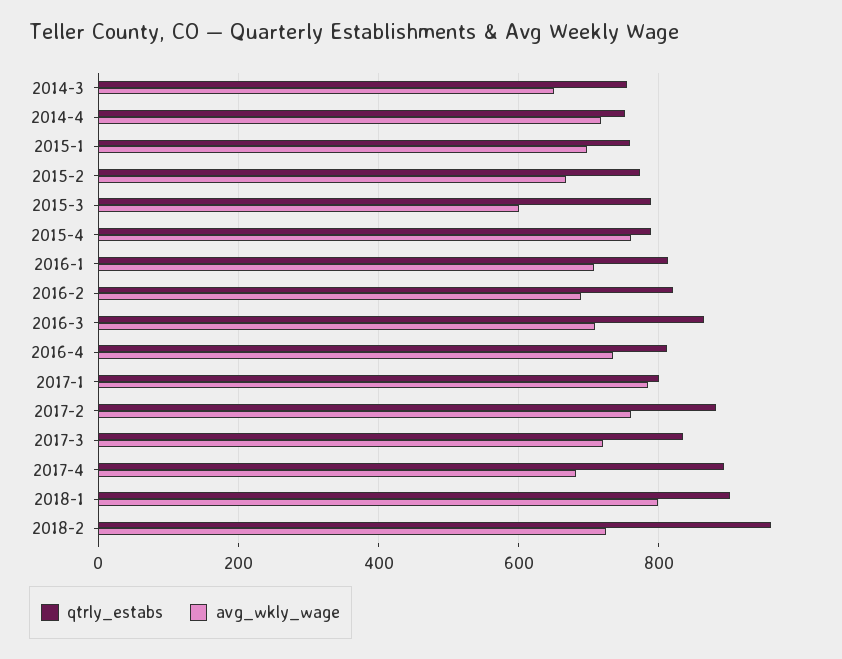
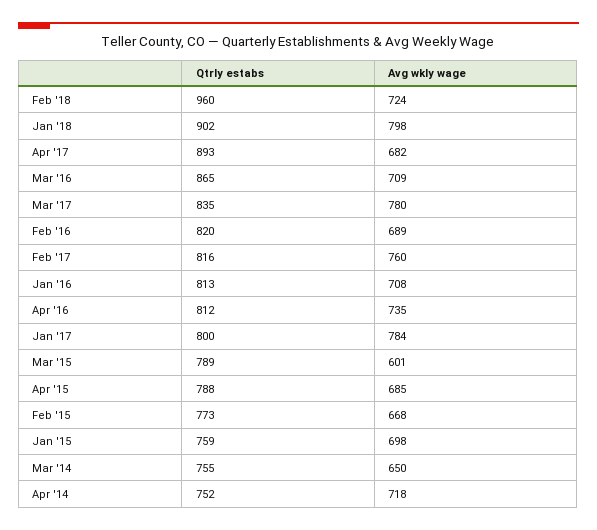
avg_wkly_wage, 2015-4: 760 -> 685
qtrly_estabs, 2017-2: 880 -> 816
avg_wkly_wage, 2017-3: 720 -> 780

